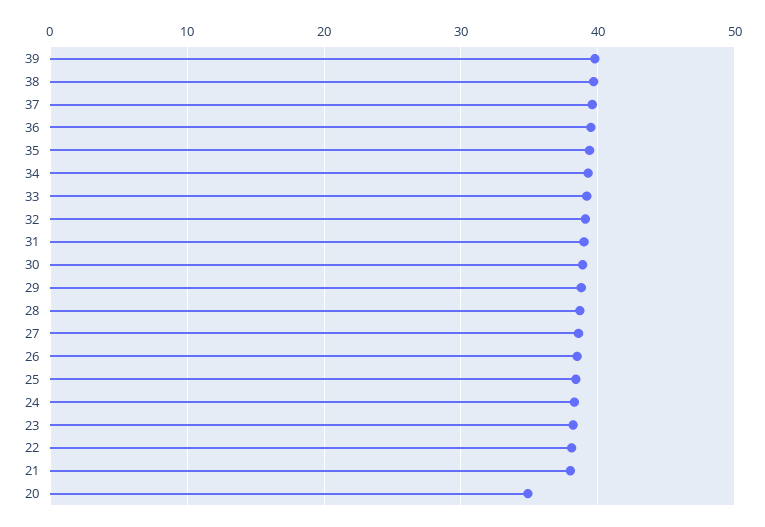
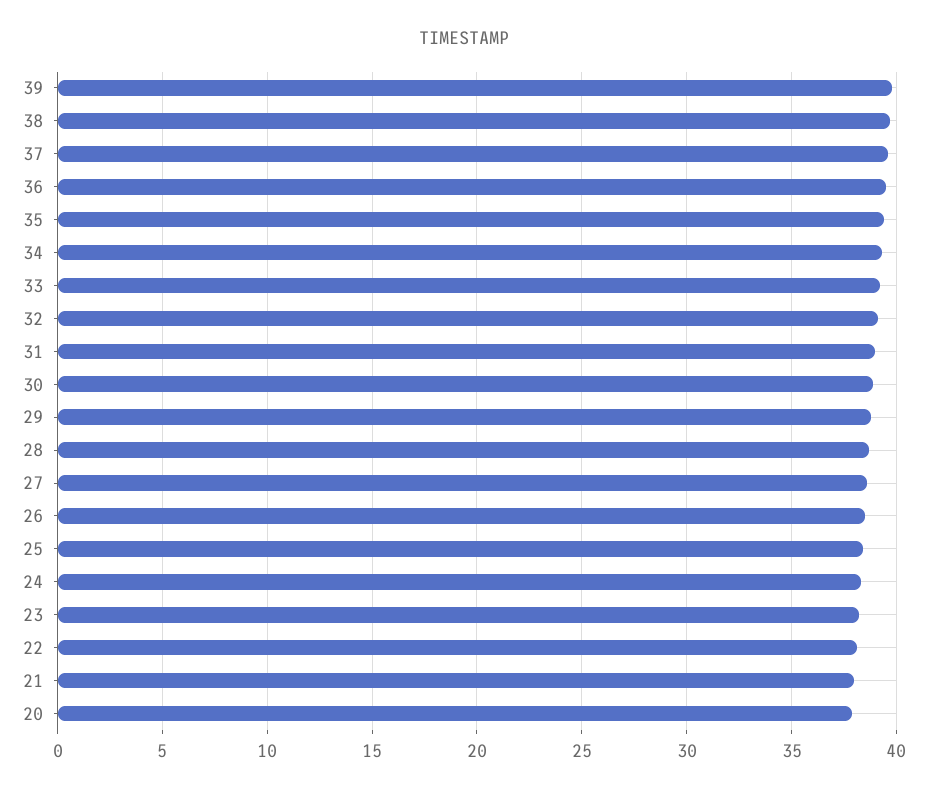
20: 35 -> 38

